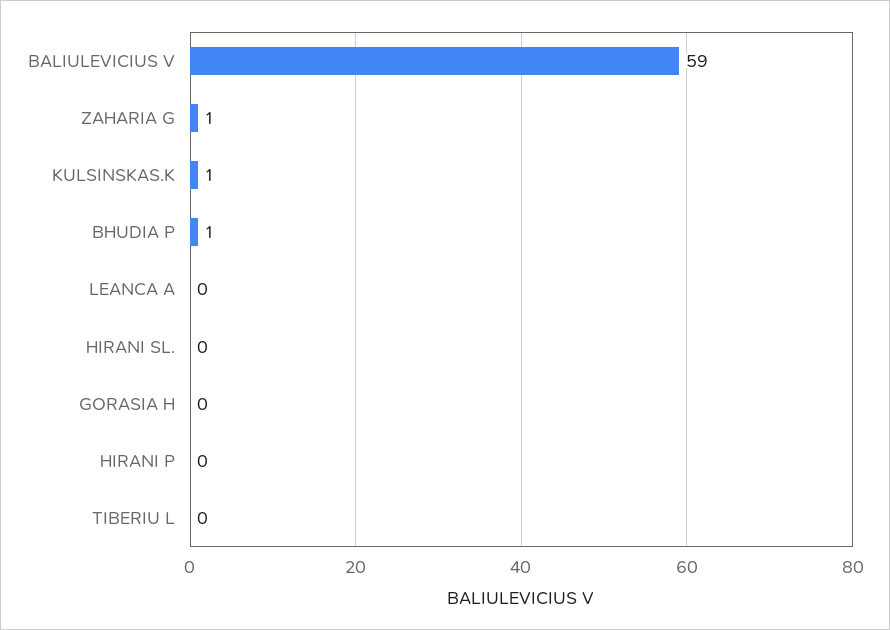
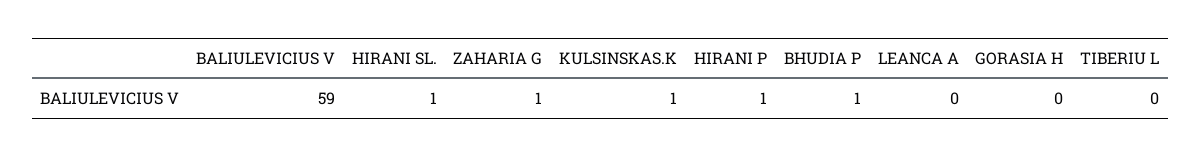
HIRANI SL.: 0 -> 1
HIRANI P: 0 -> 1

